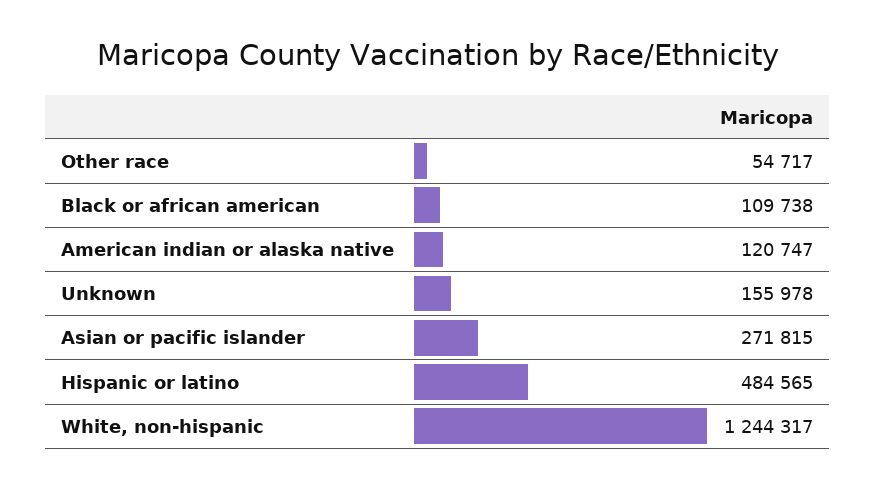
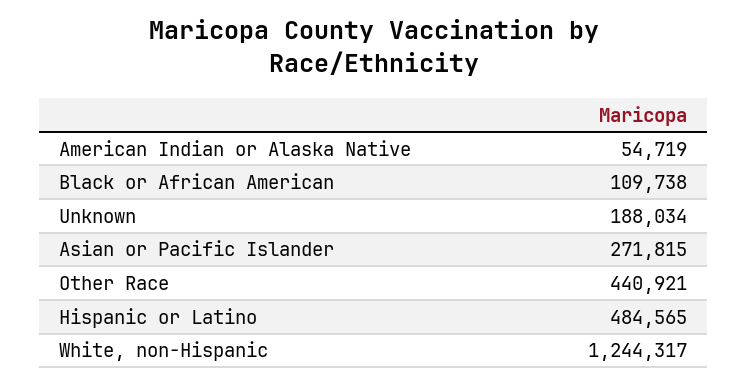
Other race: 54717 -> 440921
American indian or alaska native: 120747 -> 54719
Unknown: 155978 -> 188034

